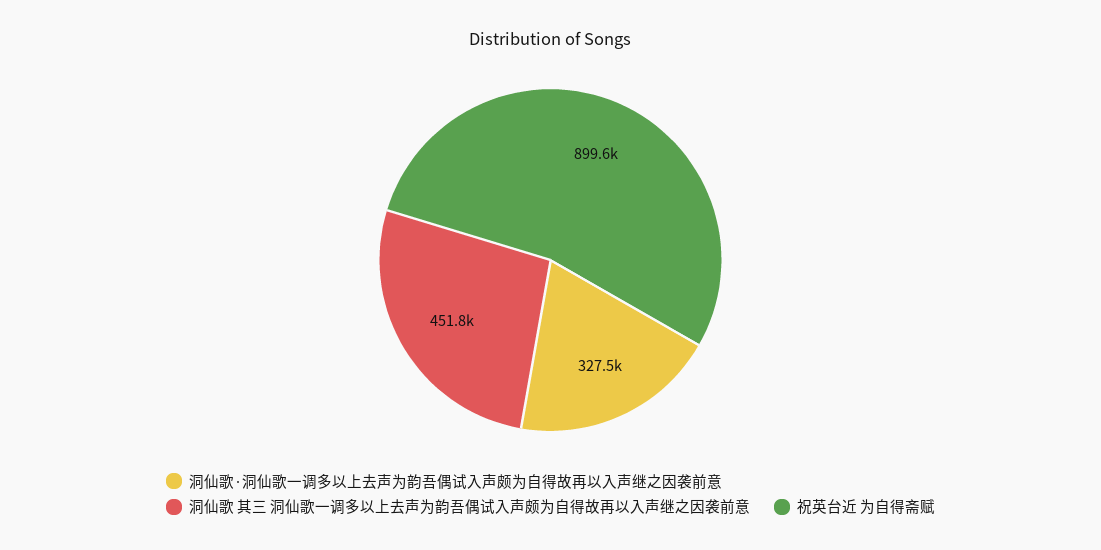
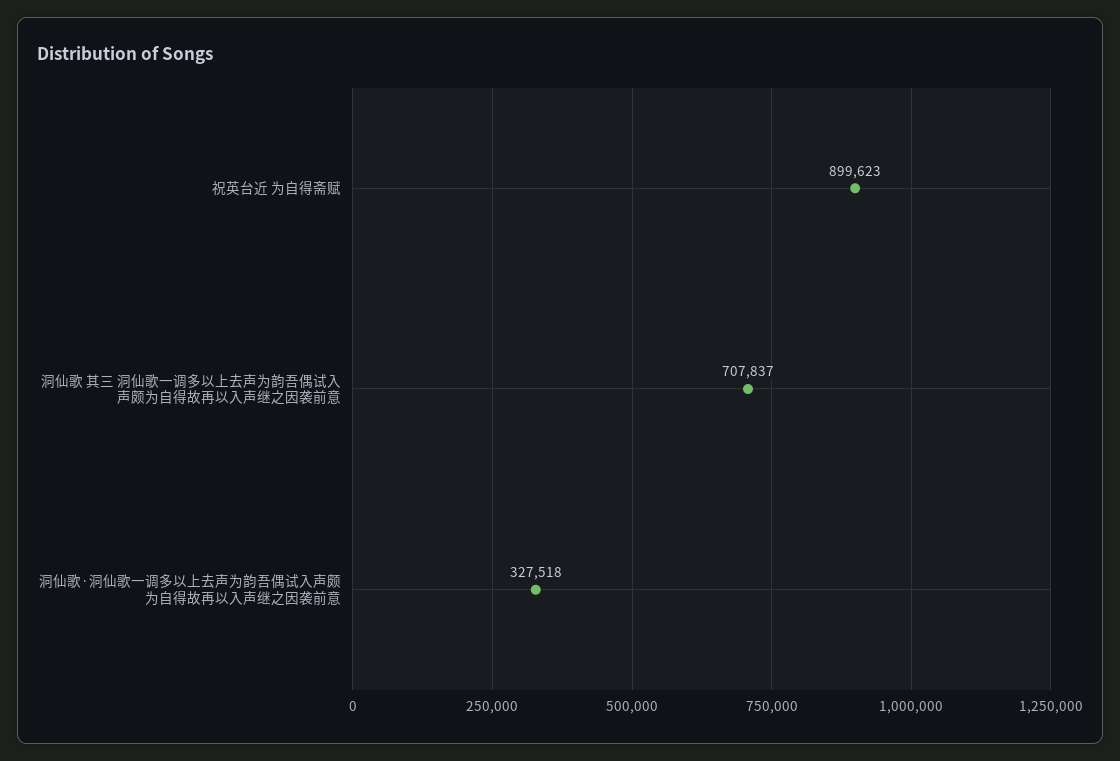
洞仙歌 其三 洞仙歌一调多以上去声为韵吾偶试入声颇为自得故再以入声继之因袭前意: 451800 -> 707837

